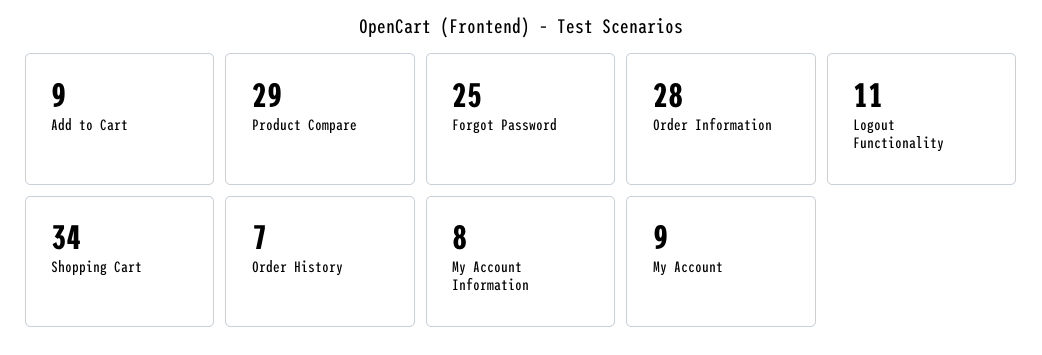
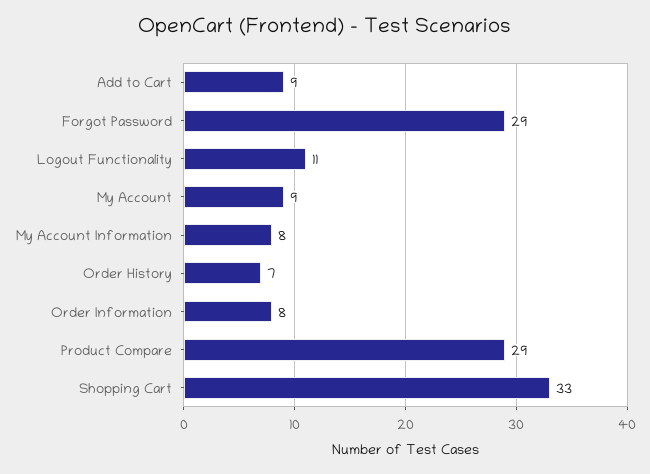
Forgot Password: 25 -> 29
Order Information: 28 -> 8
Shopping Cart: 34 -> 33

